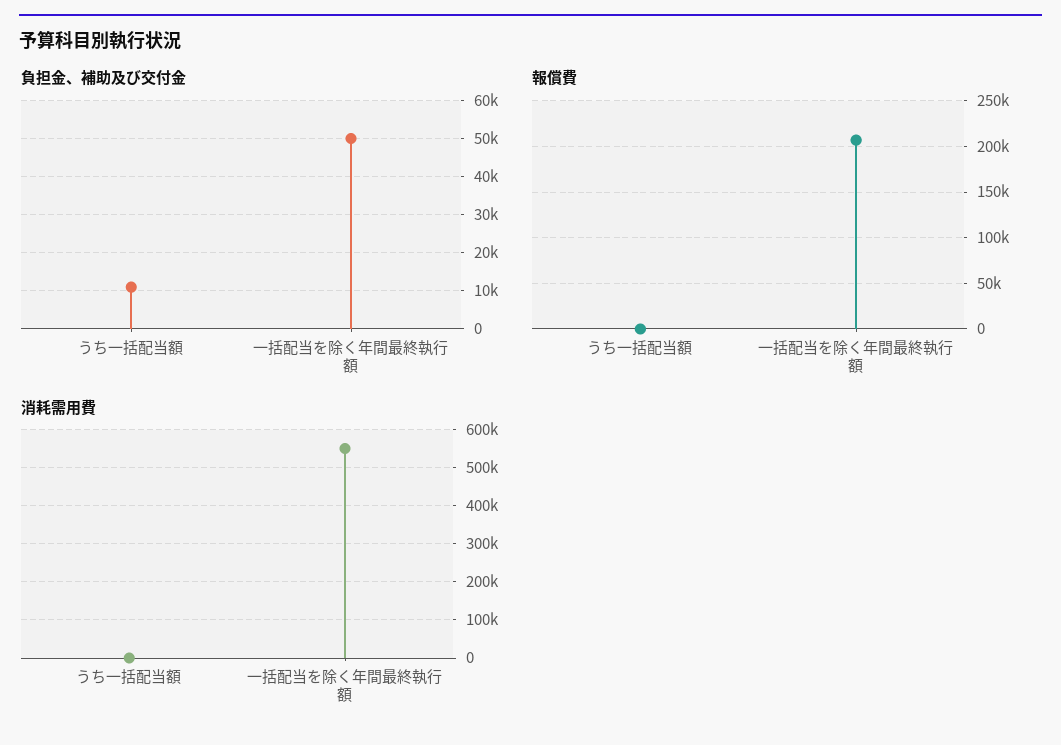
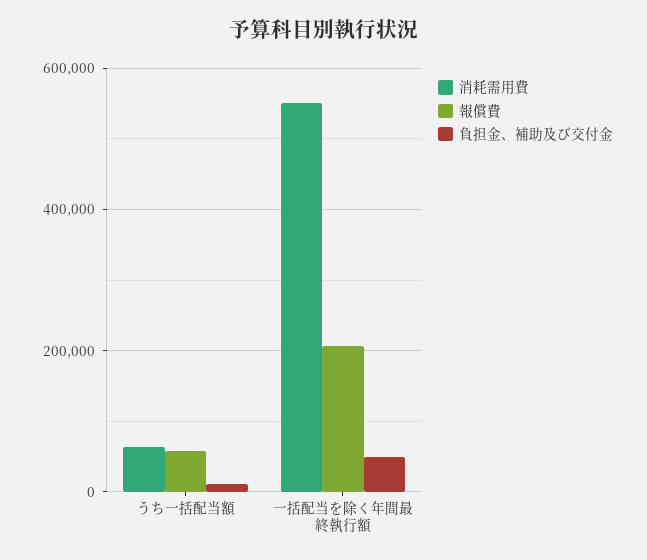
報償費, うち一括配当額: 0 -> 60000
消耗需用費, うち一括配当額: 0 -> 60000

